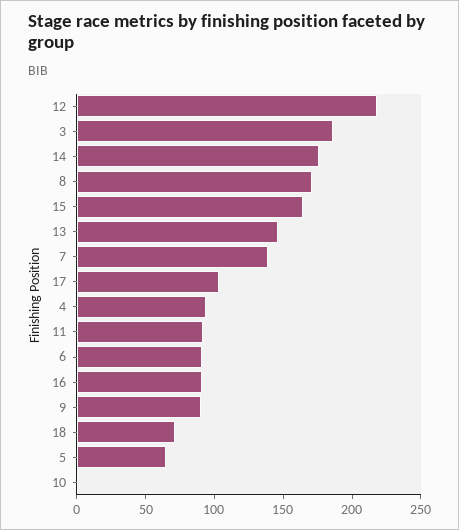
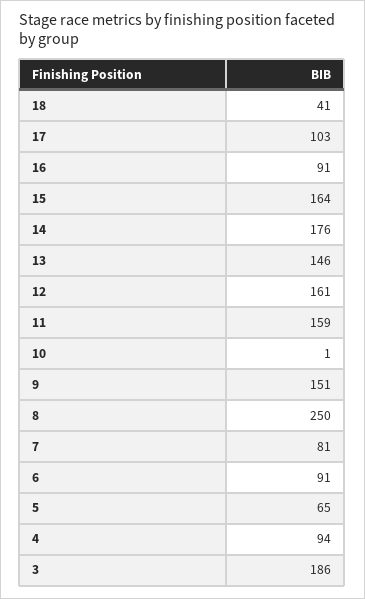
12: 220 -> 161
8: 170 -> 250
7: 140 -> 81
11: 90 -> 159
9: 90 -> 151
18: 70 -> 41

